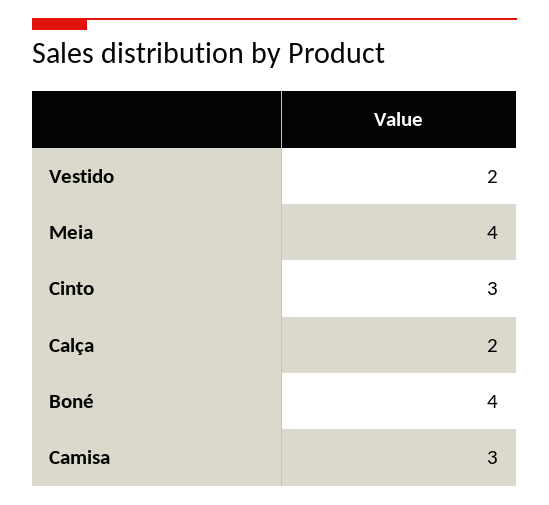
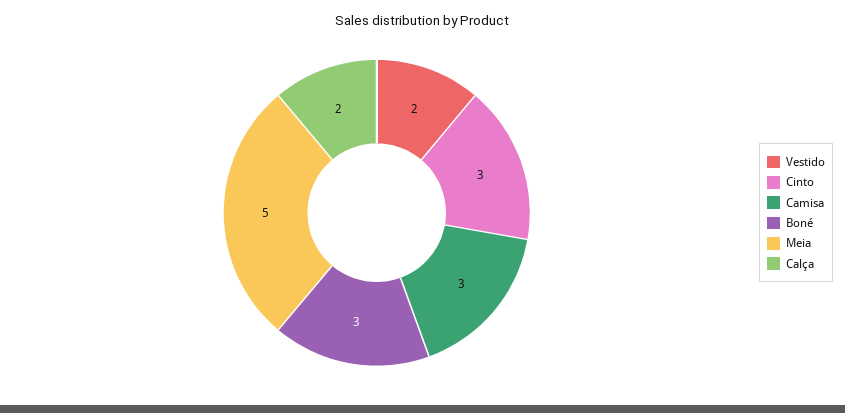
Meia: 4 -> 5
Boné: 4 -> 3

